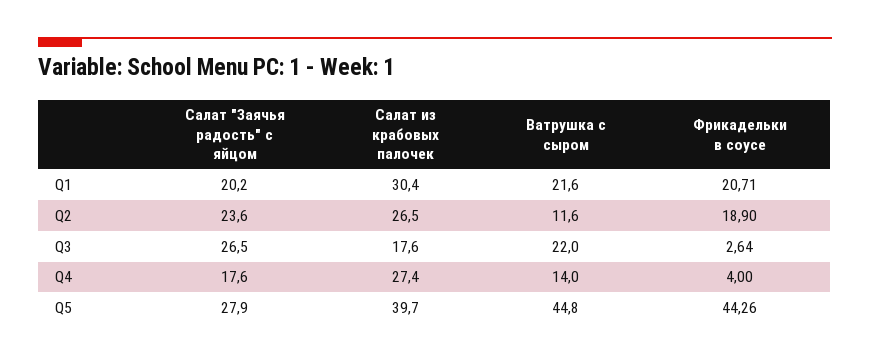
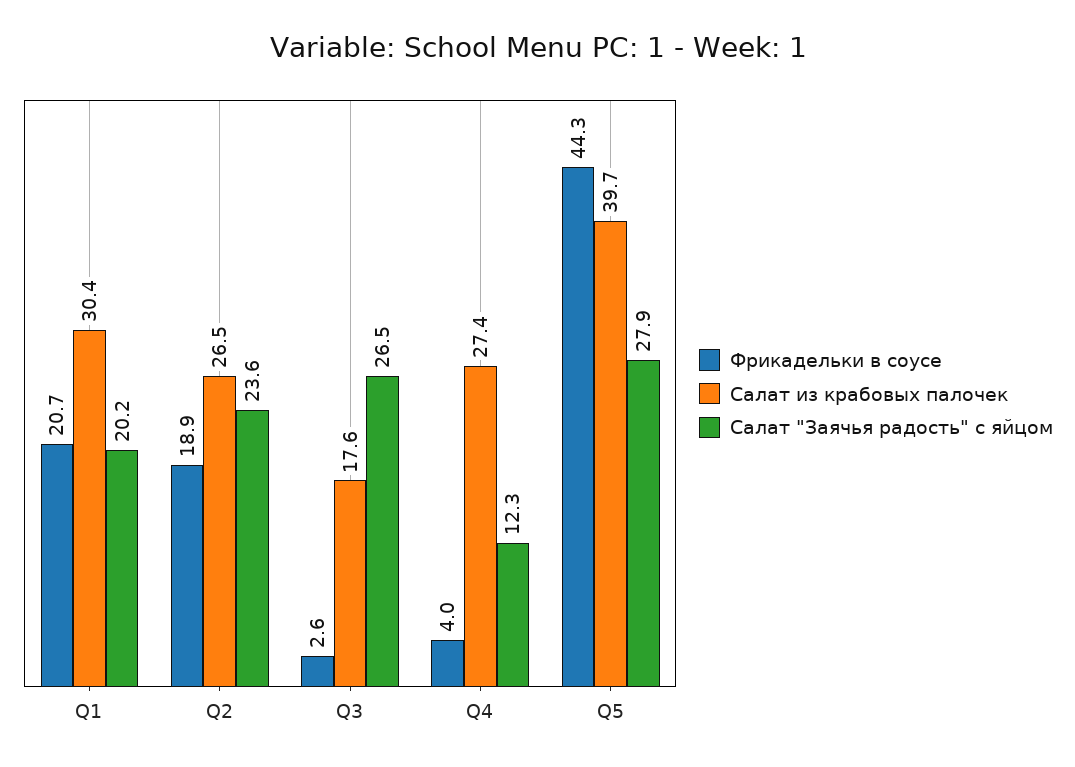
Ватрушка с сыром, Q1: 21.6 -> none
Ватрушка с сыром, Q2: 11.6 -> none
Ватрушка с сыром, Q3: 22 -> none
Салат "Заячья радость" с яйцом, Q4: 17.6 -> 12.3
Ватрушка с сыром, Q4: 14 -> none
Ватрушка с сыром, Q5: 44.8 -> none

